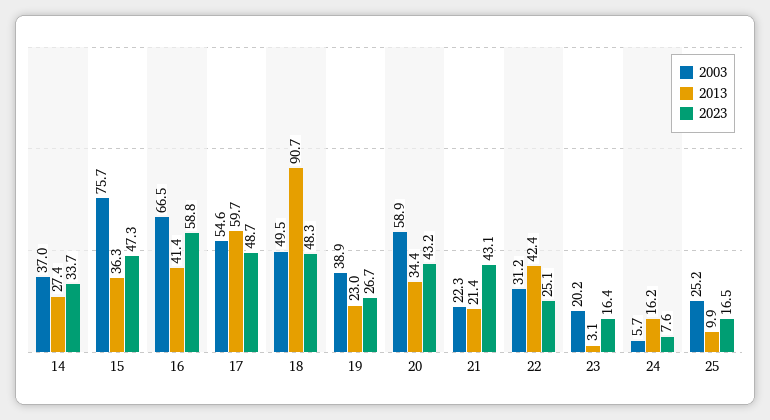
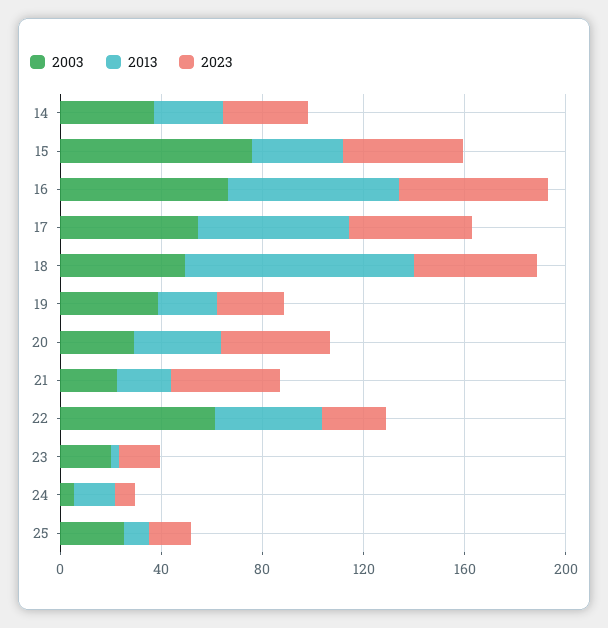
2013, 16: 41.4 -> 70
2003, 20: 58.9 -> 30
2003, 22: 31.2 -> 60

